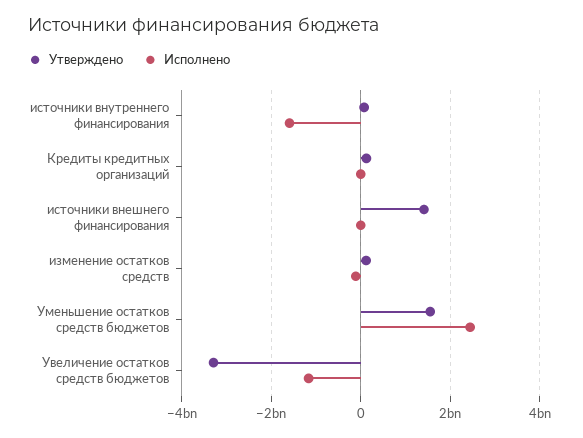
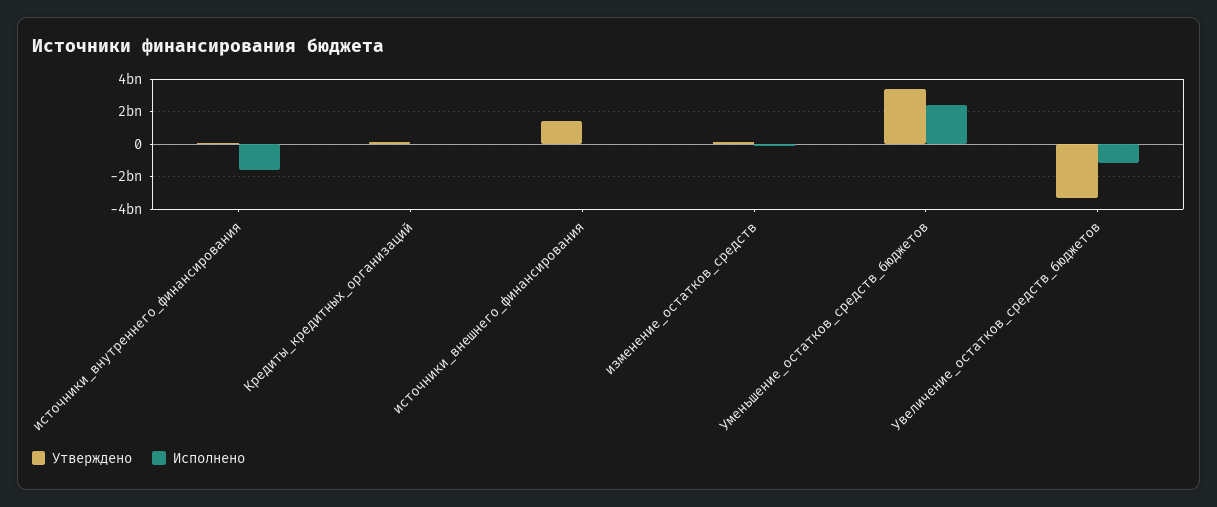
Утверждено, Уменьшение остатков средств бюджетов: 1600000000 -> 3500000000

